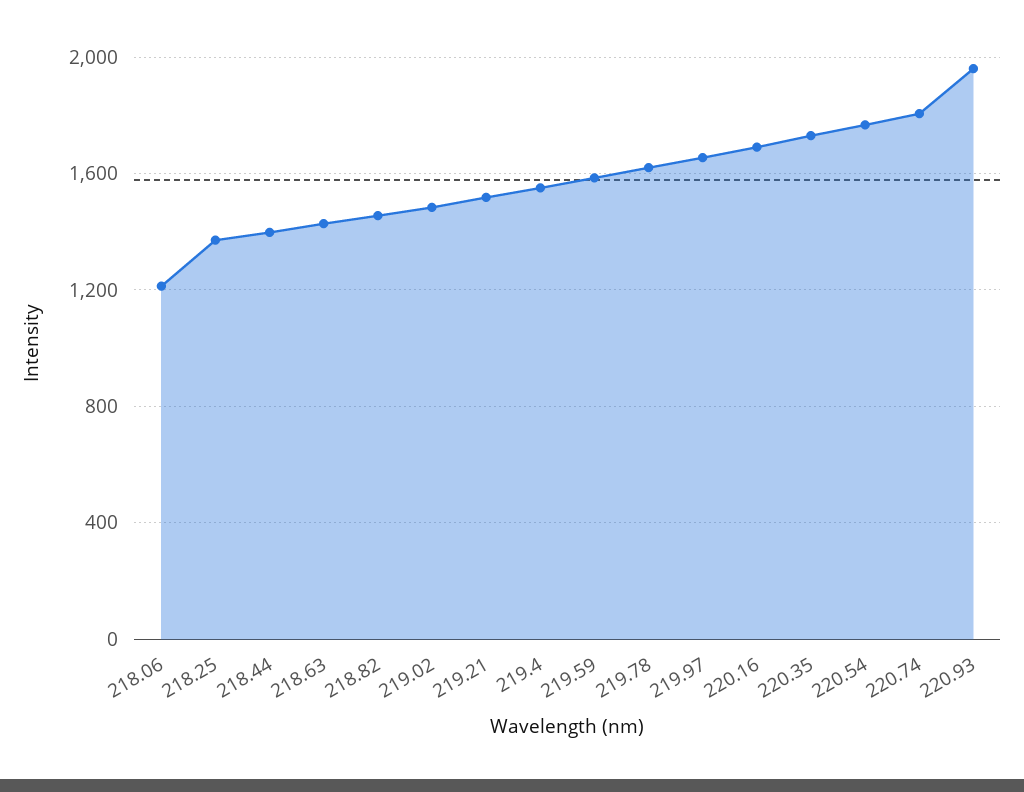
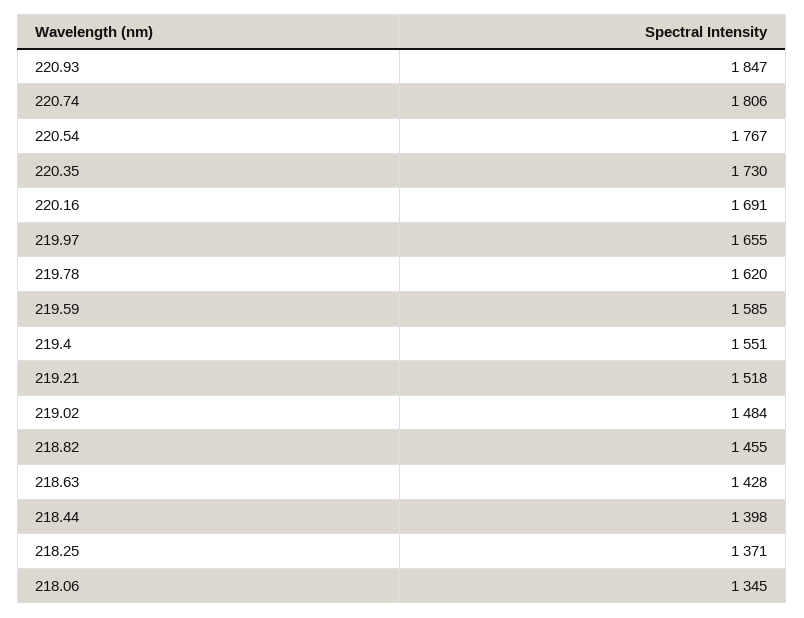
218.06: 1200 -> 1345
220.93: 1950 -> 1847

